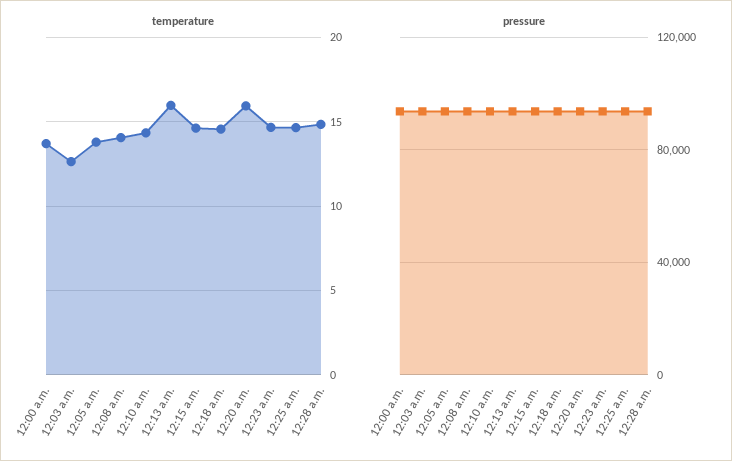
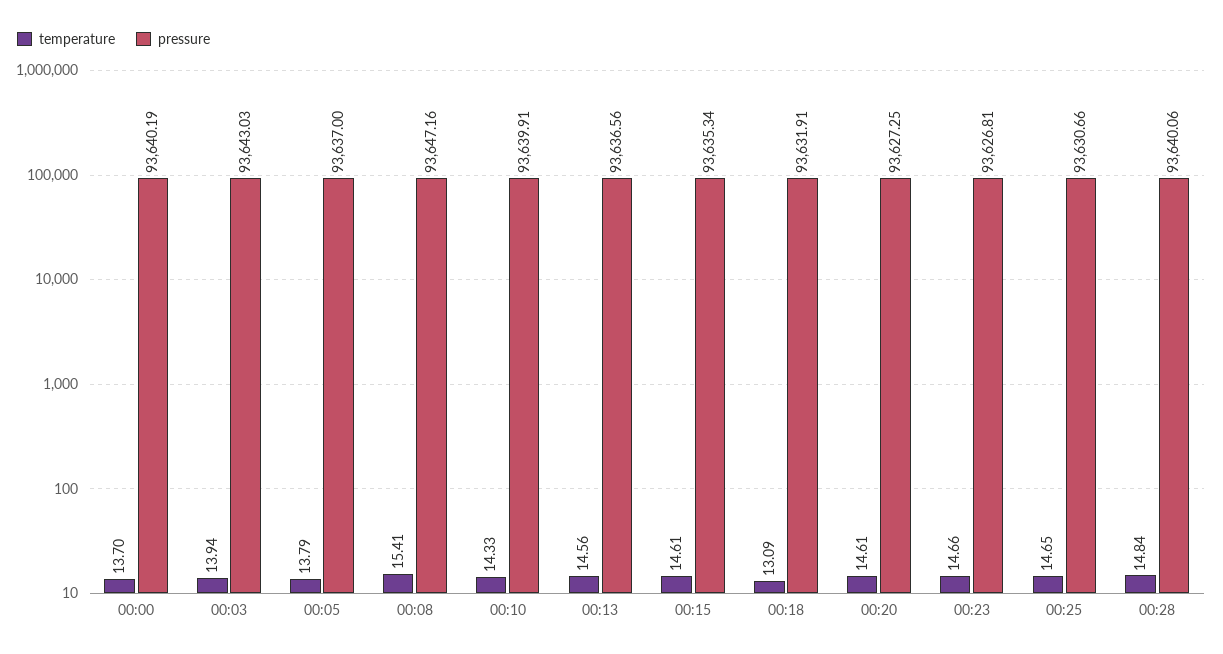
temperature, 12:03 a.m.: 12.5 -> 13.94
temperature, 12:08 a.m.: 14 -> 15.41
temperature, 12:13 a.m.: 16 -> 14.56
temperature, 12:18 a.m.: 14.5 -> 13.09
temperature, 12:20 a.m.: 16 -> 14.61

